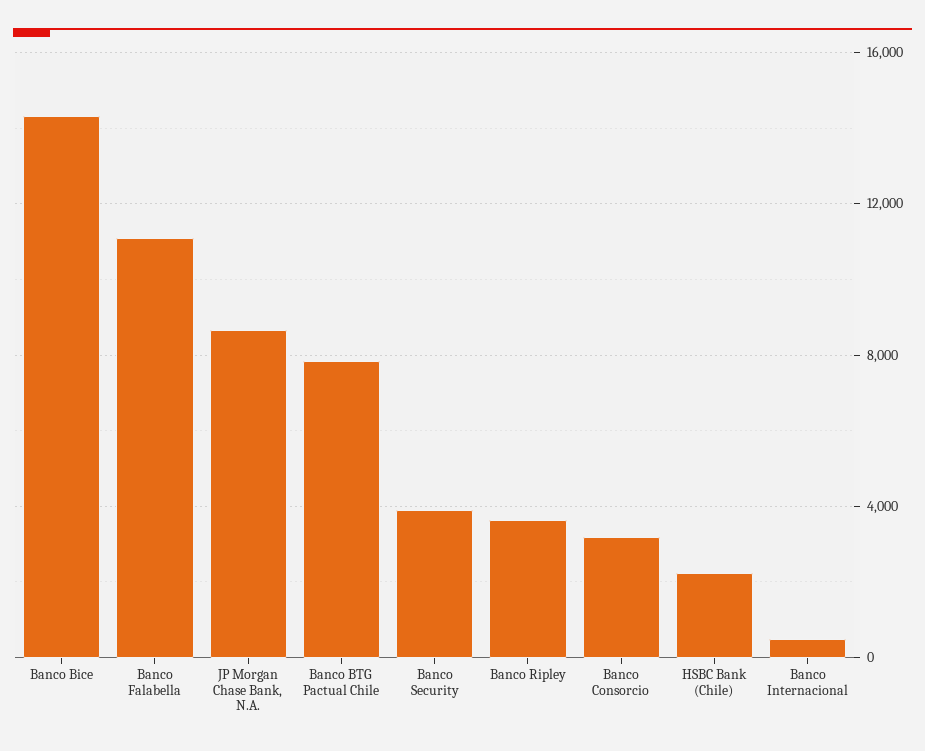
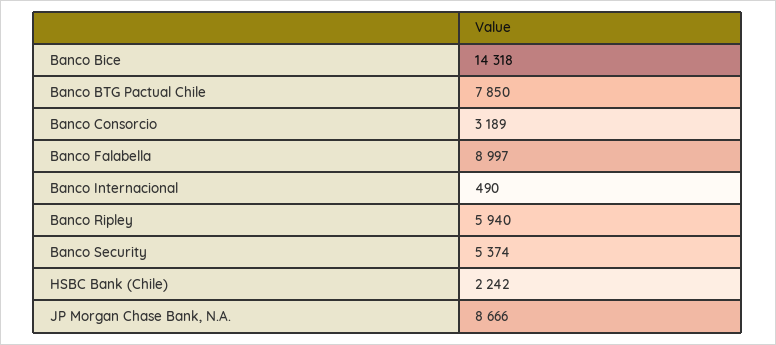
Banco Falabella: 11000 -> 8997
Banco Security: 4000 -> 5374
Banco Ripley: 3500 -> 5940

